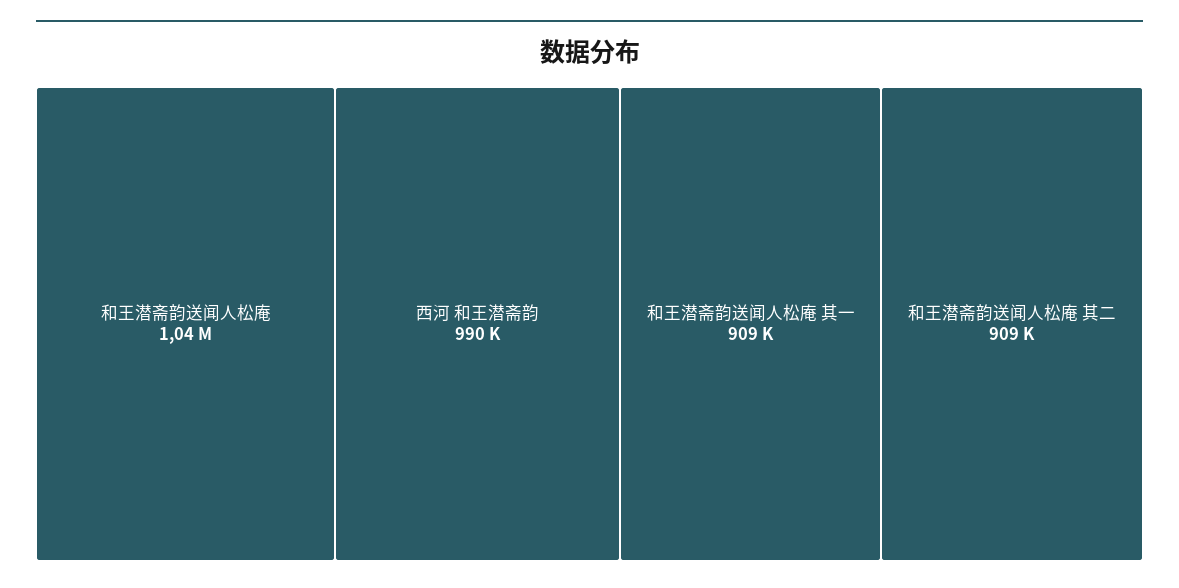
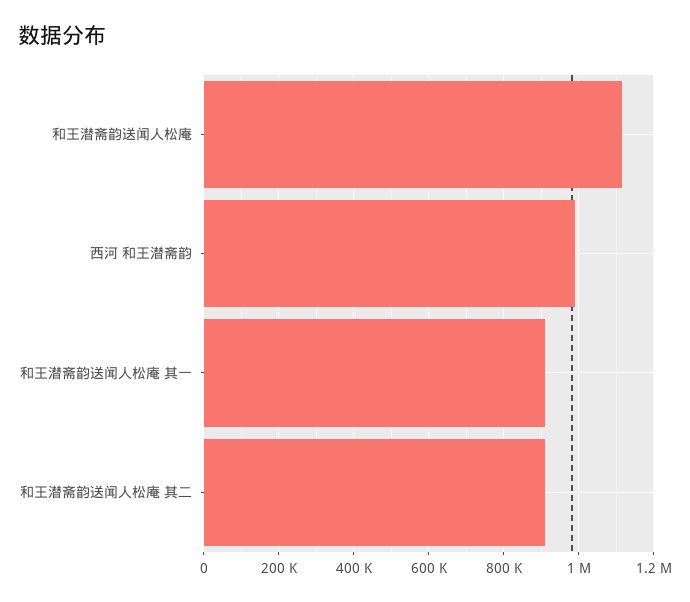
和王潜斋韵送闻人松庵: 1040000 -> 1120000

